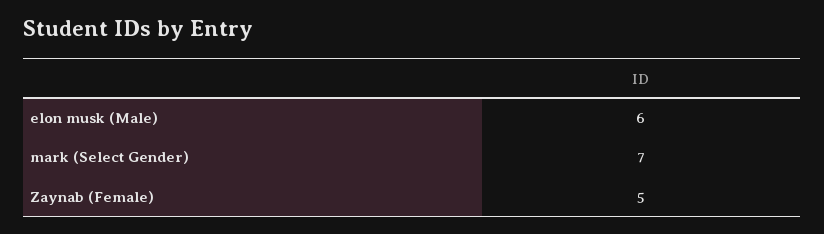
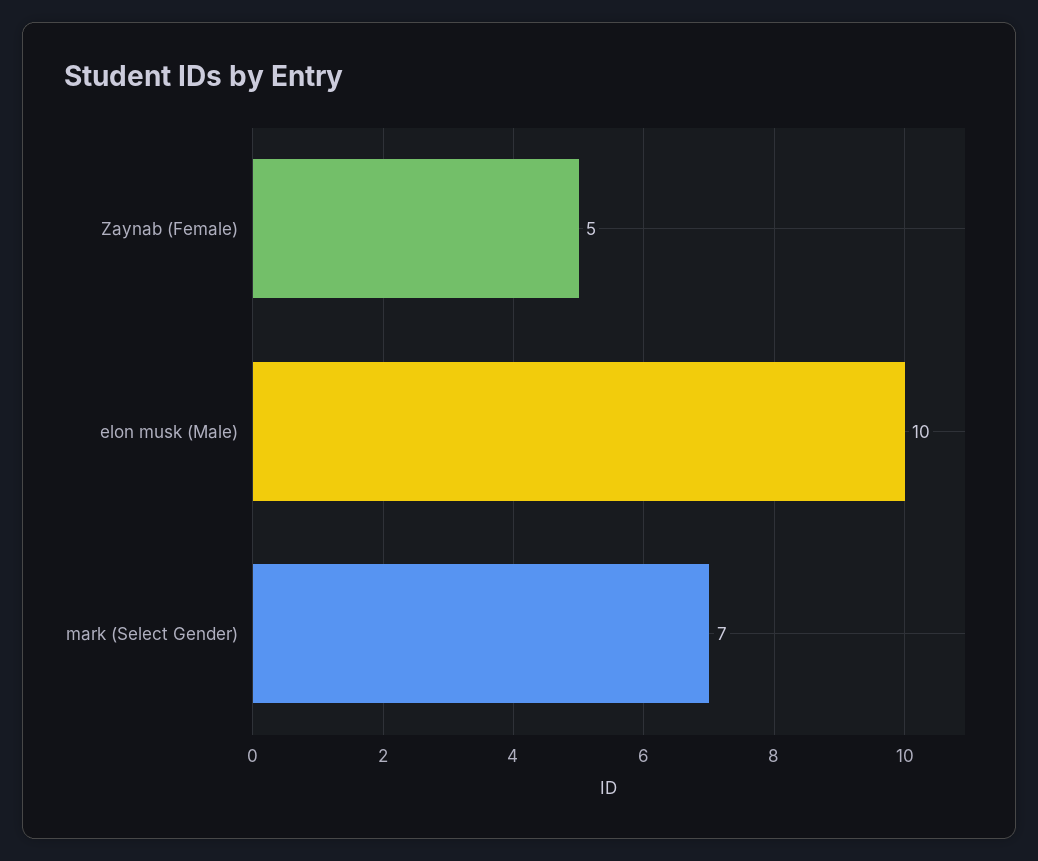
elon musk (Male): 6 -> 10

